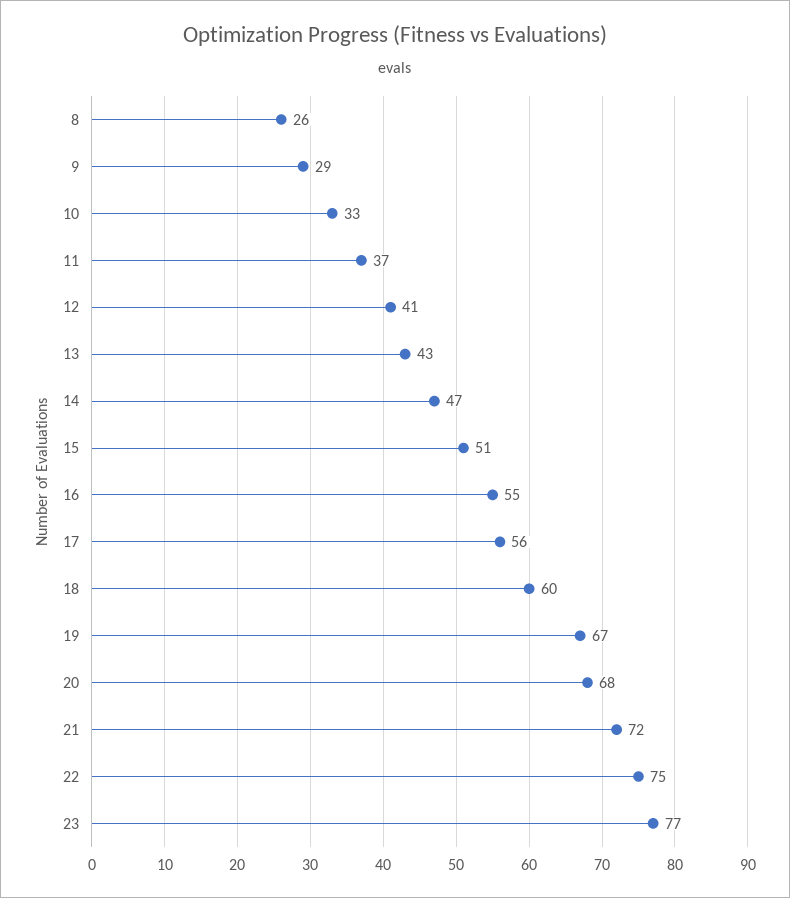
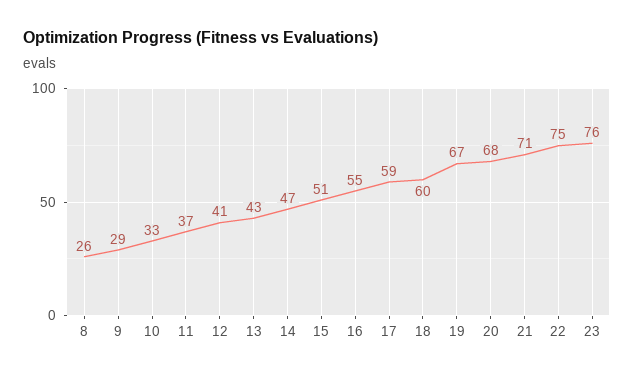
17: 56 -> 59
21: 72 -> 71
23: 77 -> 76

